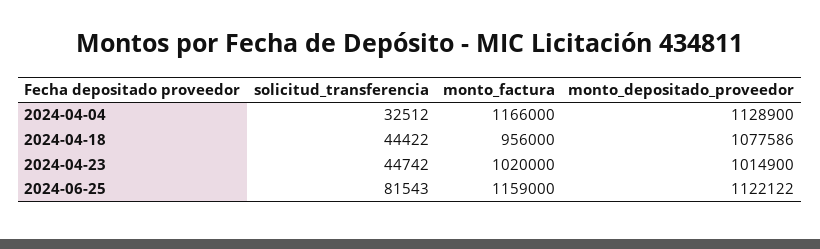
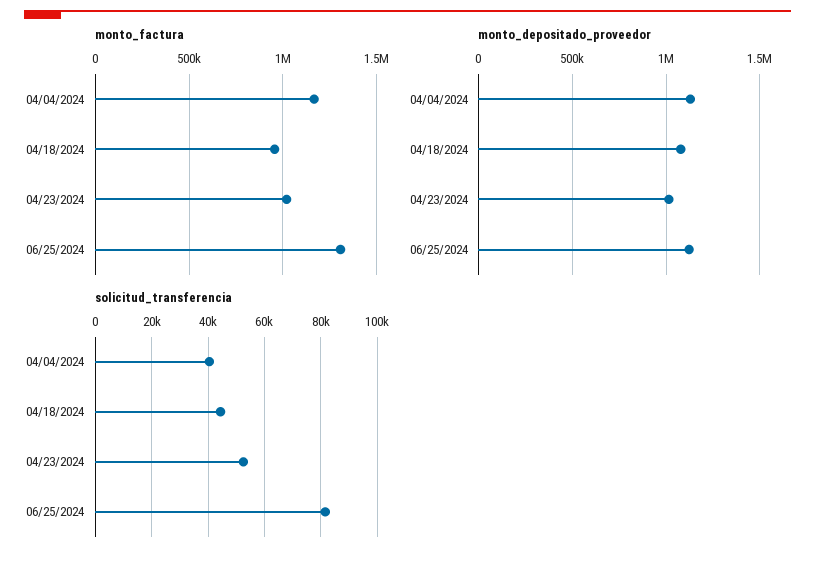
solicitud_transferencia, 2024-04-04: 32512 -> 40000
solicitud_transferencia, 2024-04-23: 44742 -> 52500
monto_factura, 2024-06-25: 1159000 -> 1300000

